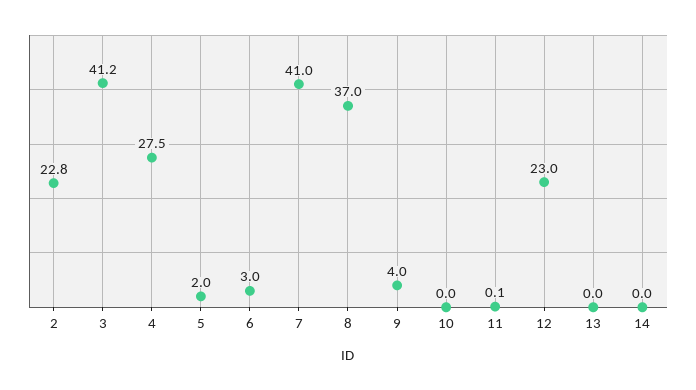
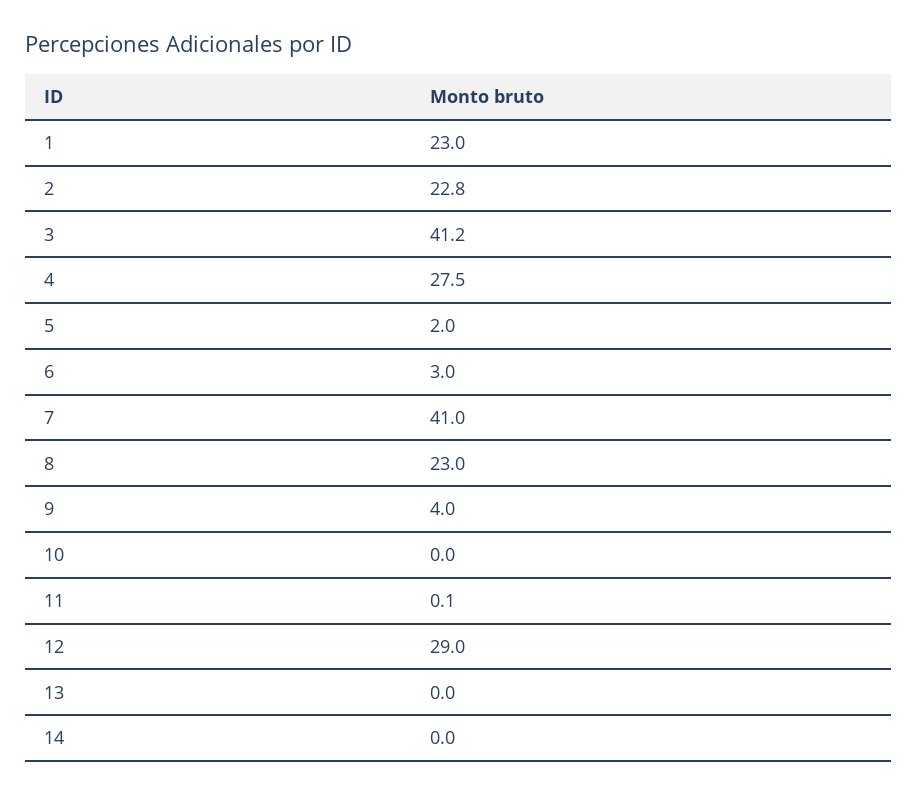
8: 37 -> 23
12: 23 -> 29
1: none -> 23

